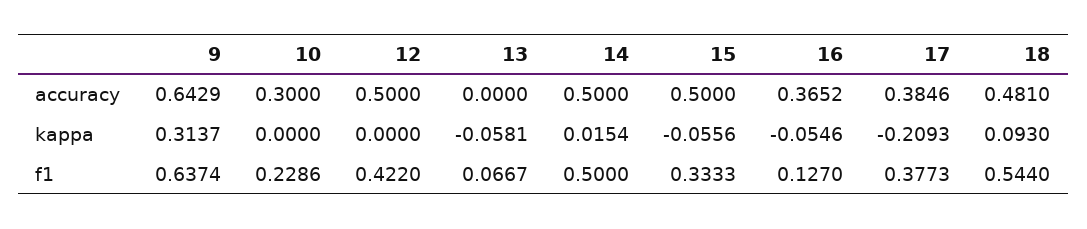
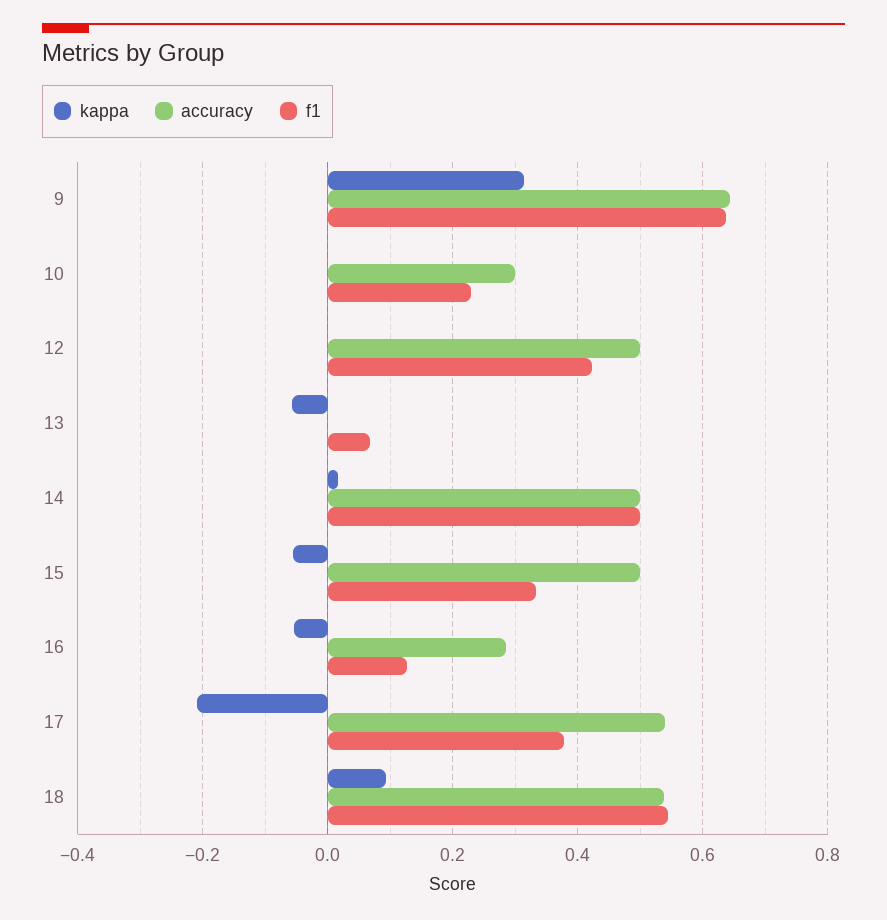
accuracy, 16: 0.3652 -> 0.28
accuracy, 17: 0.3846 -> 0.54
accuracy, 18: 0.481 -> 0.54

